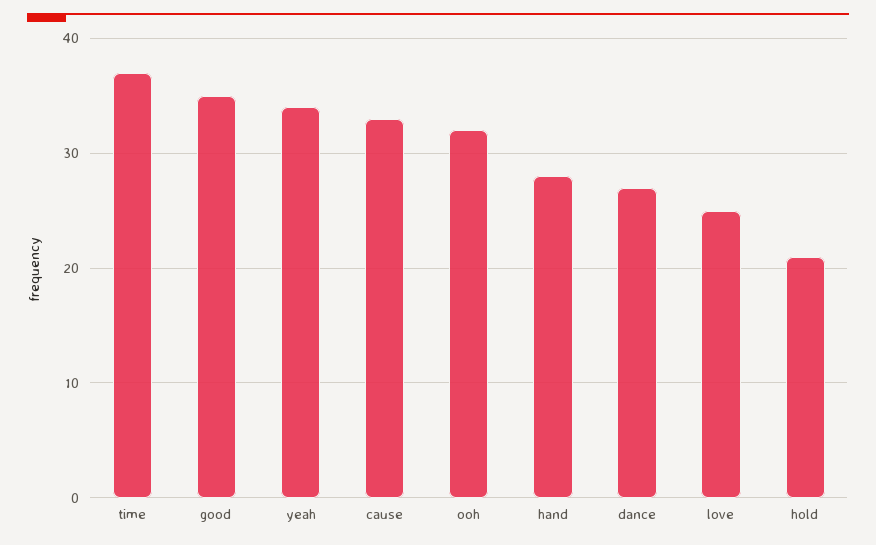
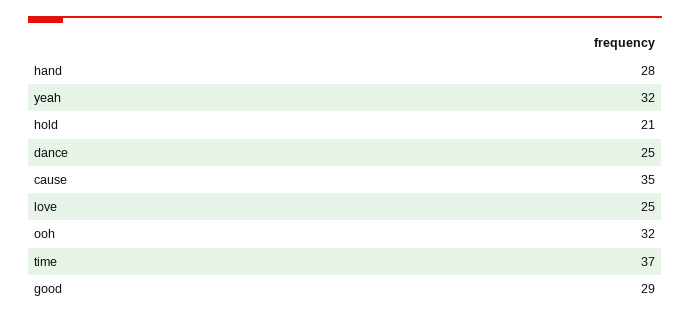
good: 35 -> 29
yeah: 34 -> 32
cause: 33 -> 35
dance: 27 -> 25

